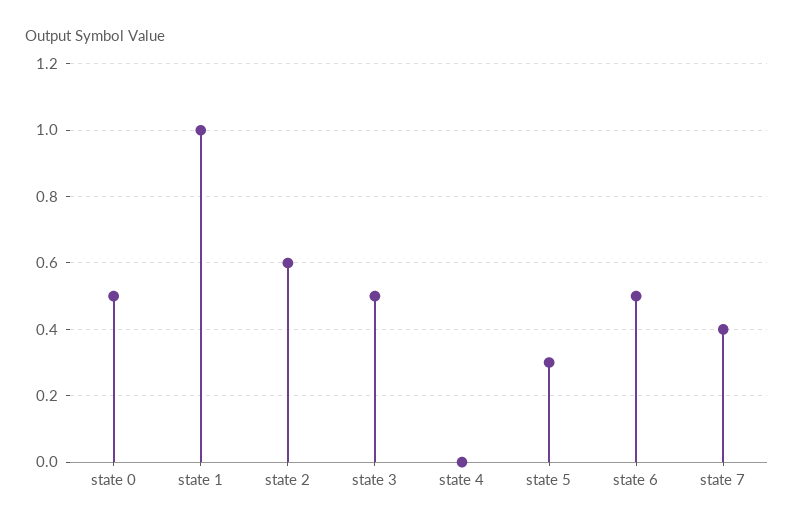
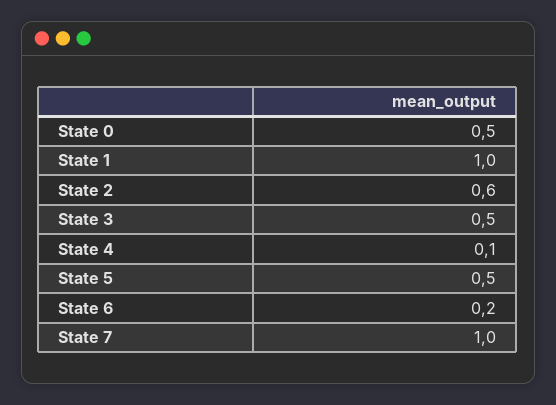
state 4: 0 -> 0.1
state 5: 0.3 -> 0.5
state 6: 0.5 -> 0.2
state 7: 0.4 -> 1

